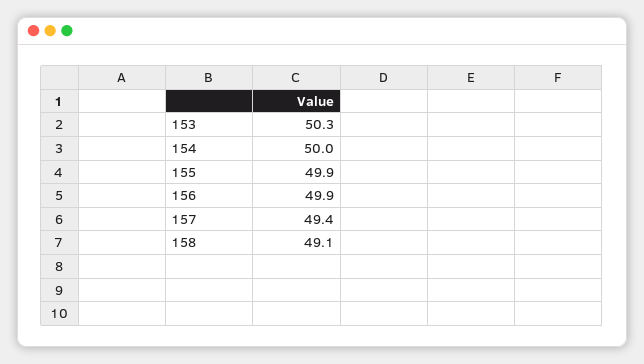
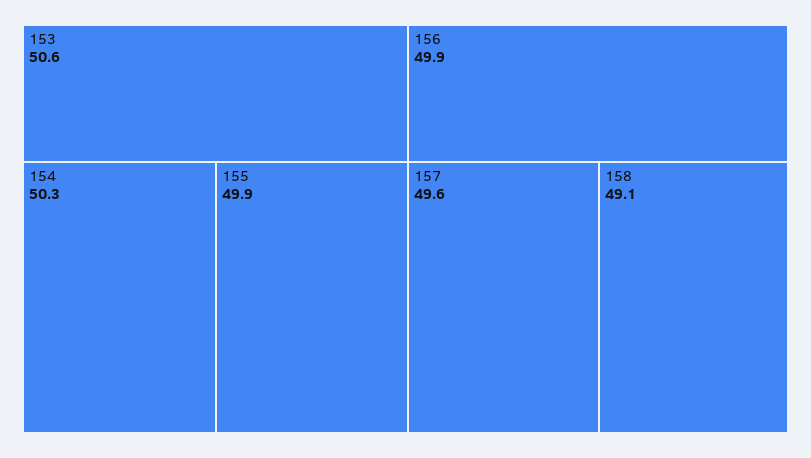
153: 50.3 -> 50.6
154: 50 -> 50.3
157: 49.4 -> 49.6

